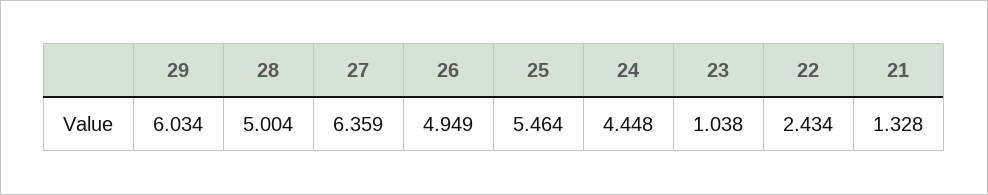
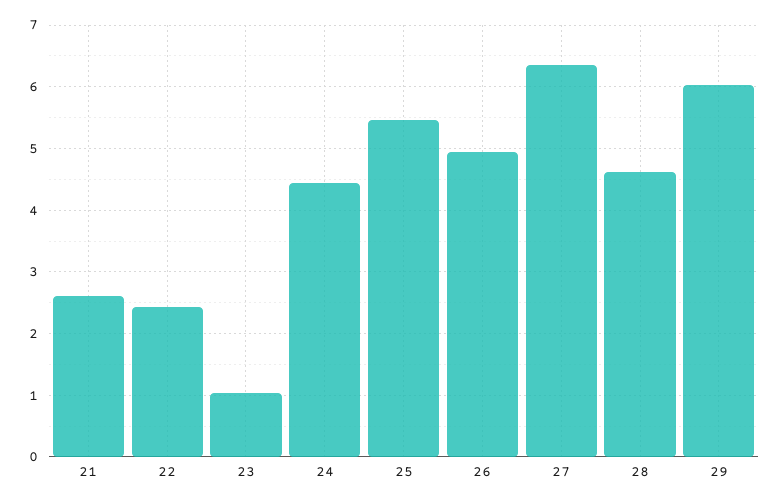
28: 5.004 -> 4.6
21: 1.328 -> 2.6

